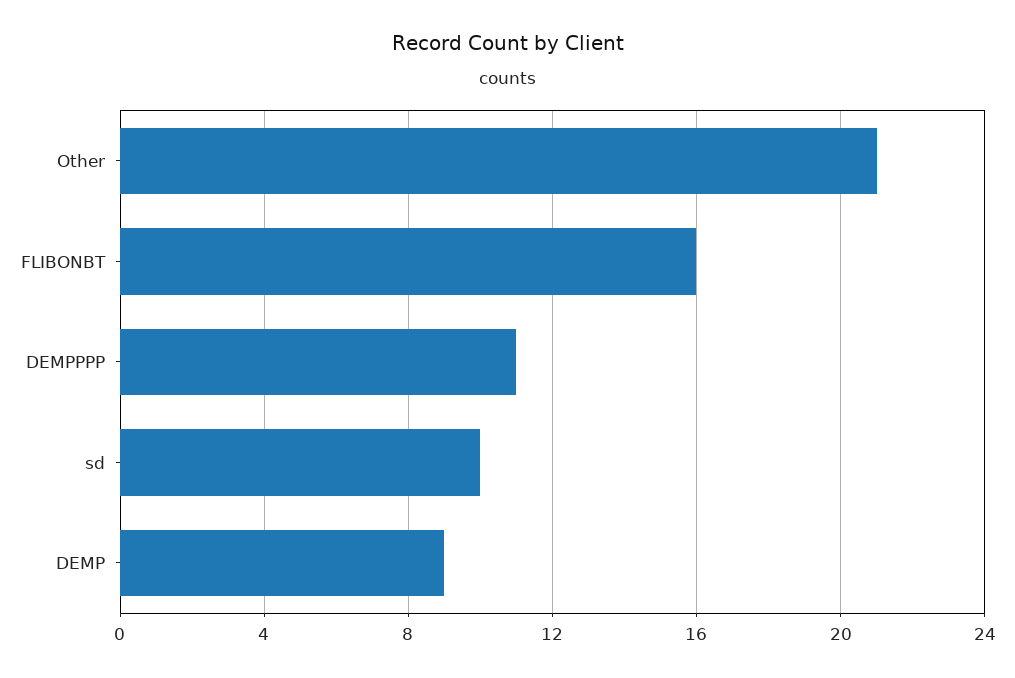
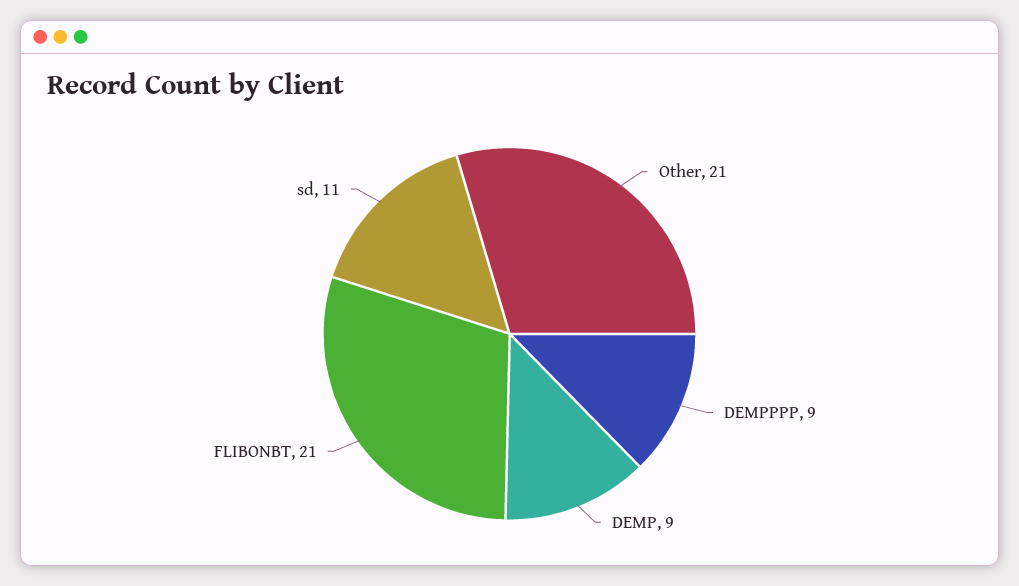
FLIBONBT: 16 -> 21
DEMPPPP: 11 -> 9
sd: 10 -> 11

